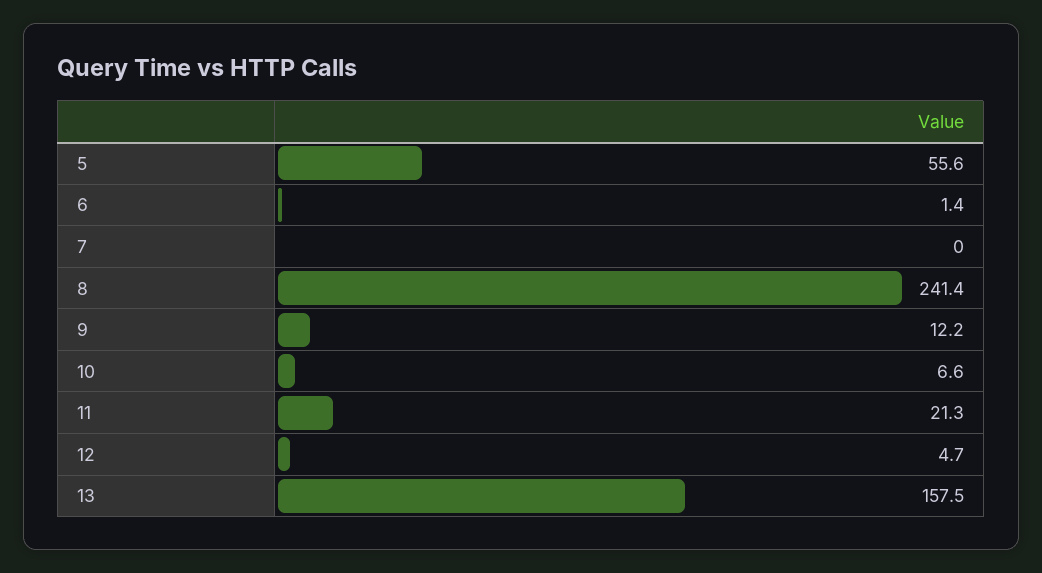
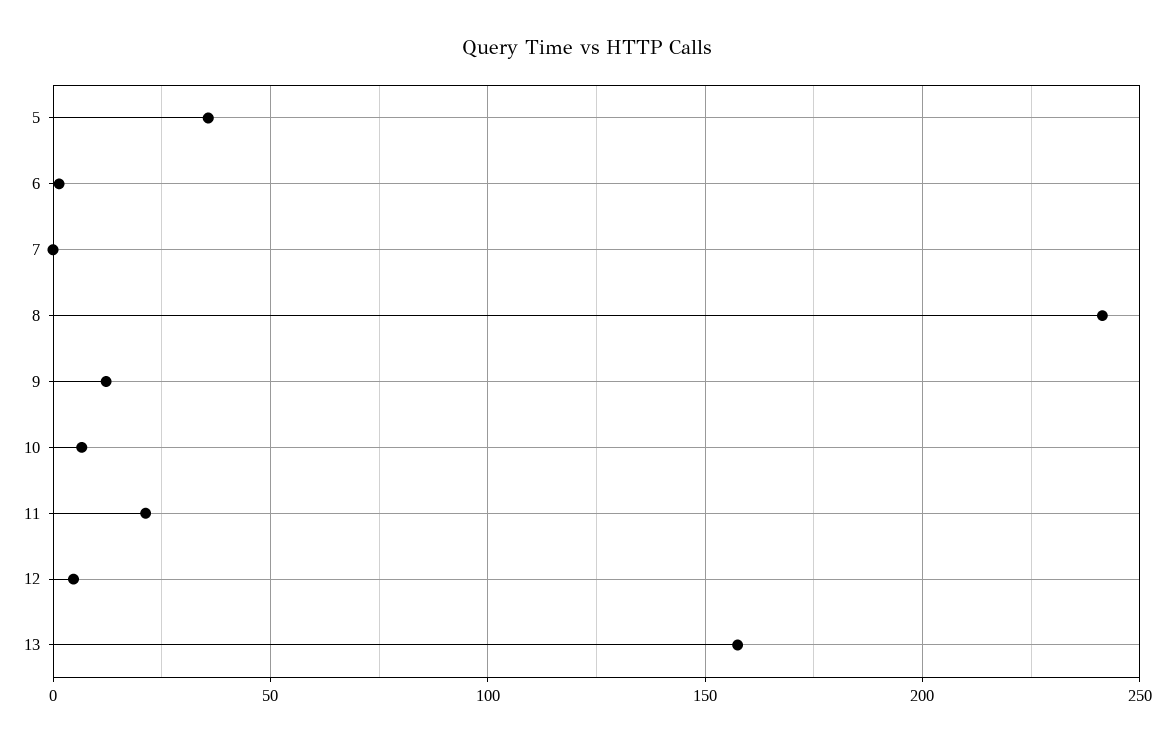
5: 55.6 -> 35

